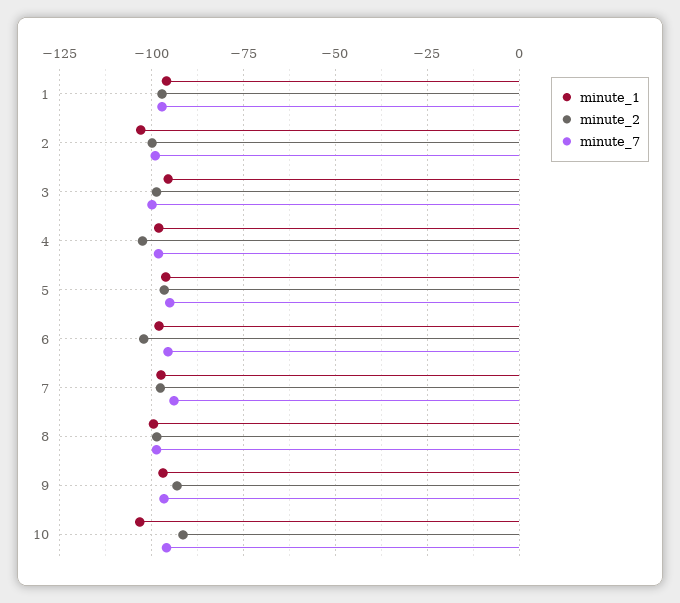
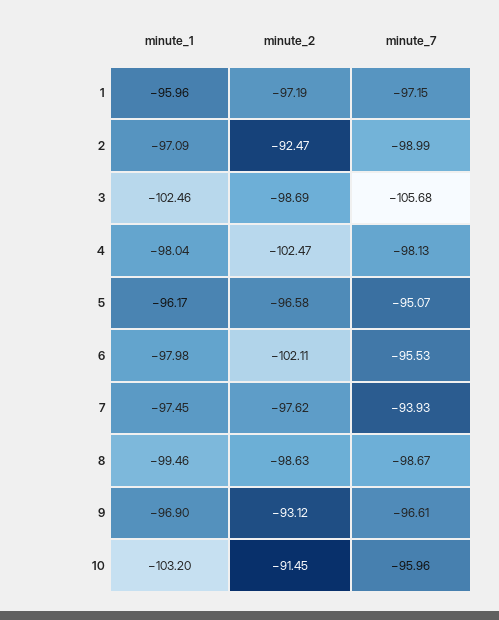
minute_1, 2: -102.5 -> -97.09
minute_2, 2: -100 -> -92.47
minute_1, 3: -95 -> -102.46
minute_7, 3: -100 -> -105.68

